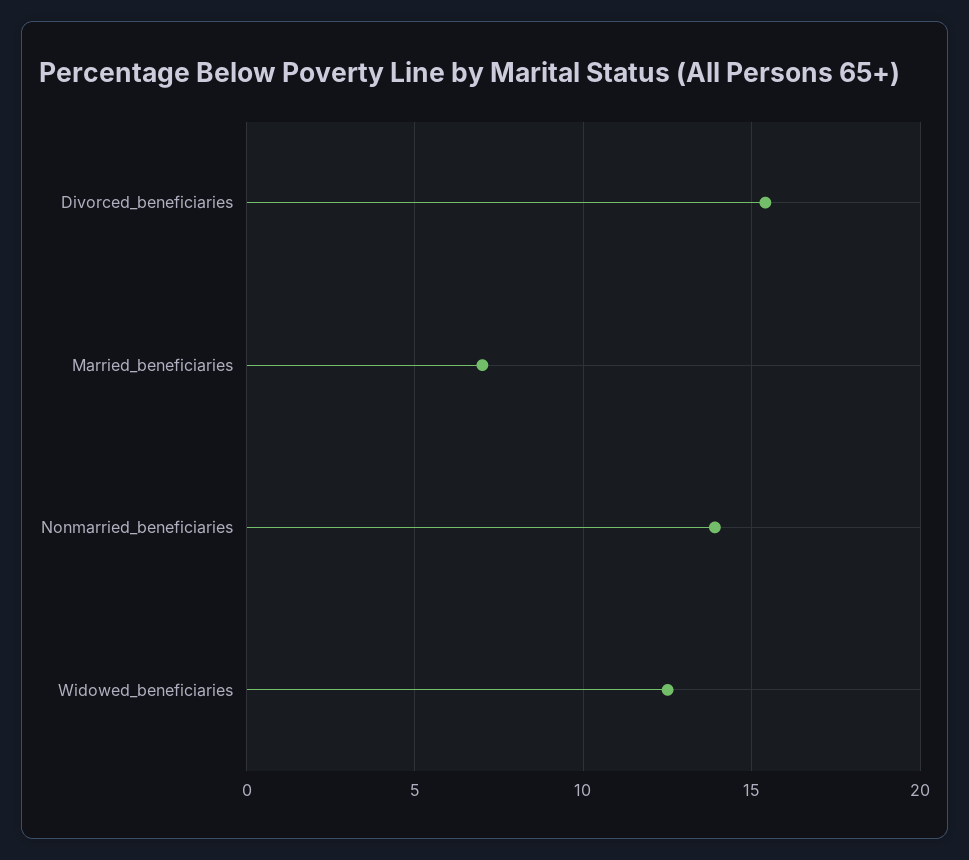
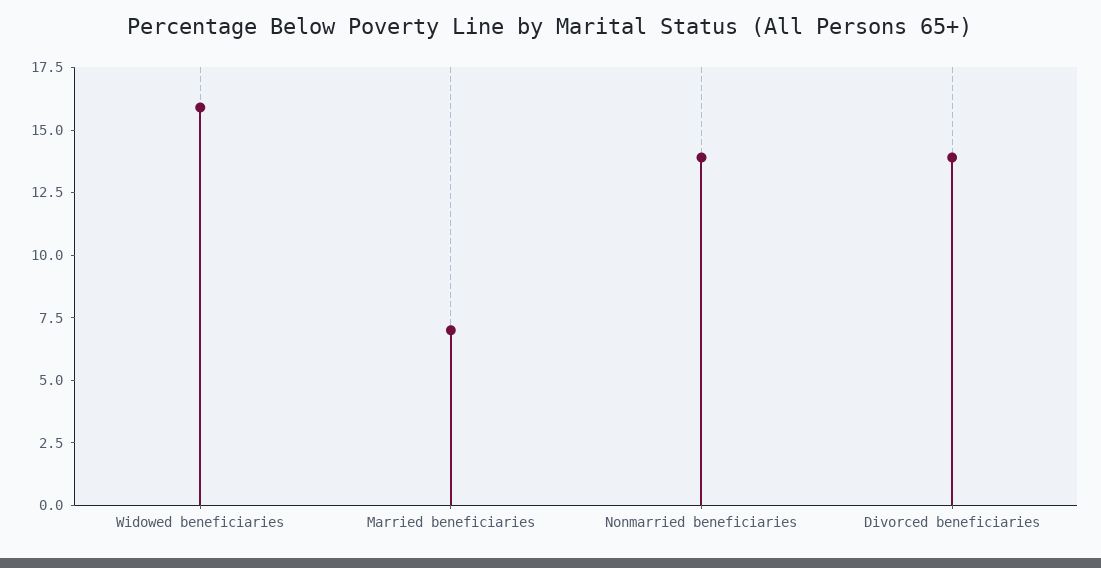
Divorced_beneficiaries: 15.5 -> 14
Widowed_beneficiaries: 12.5 -> 16

